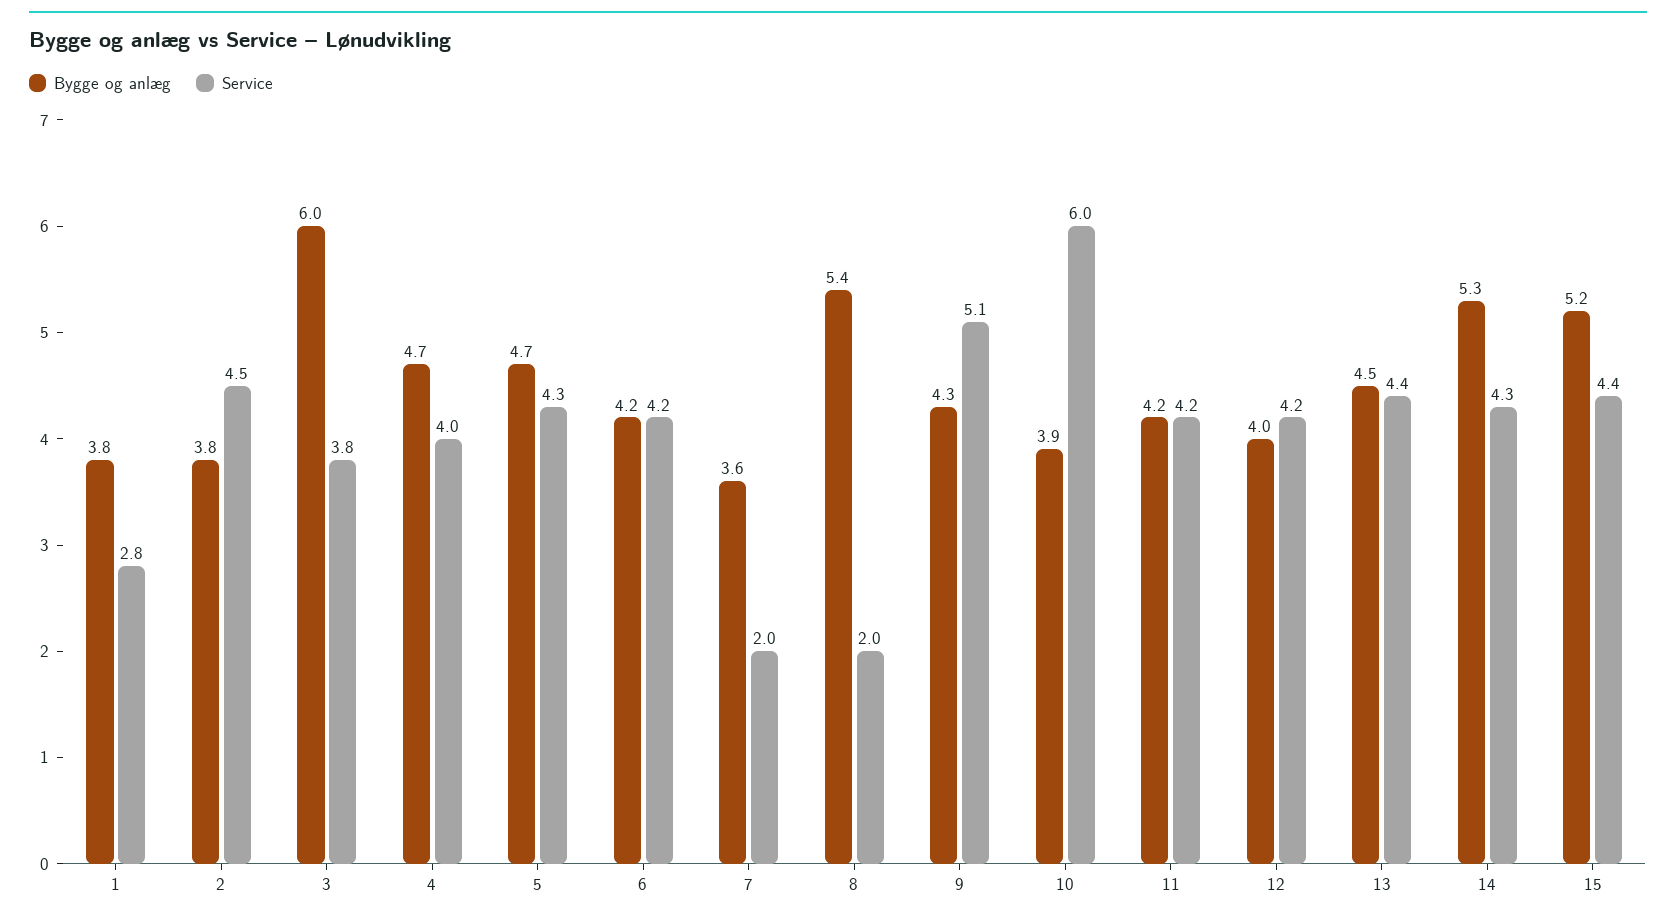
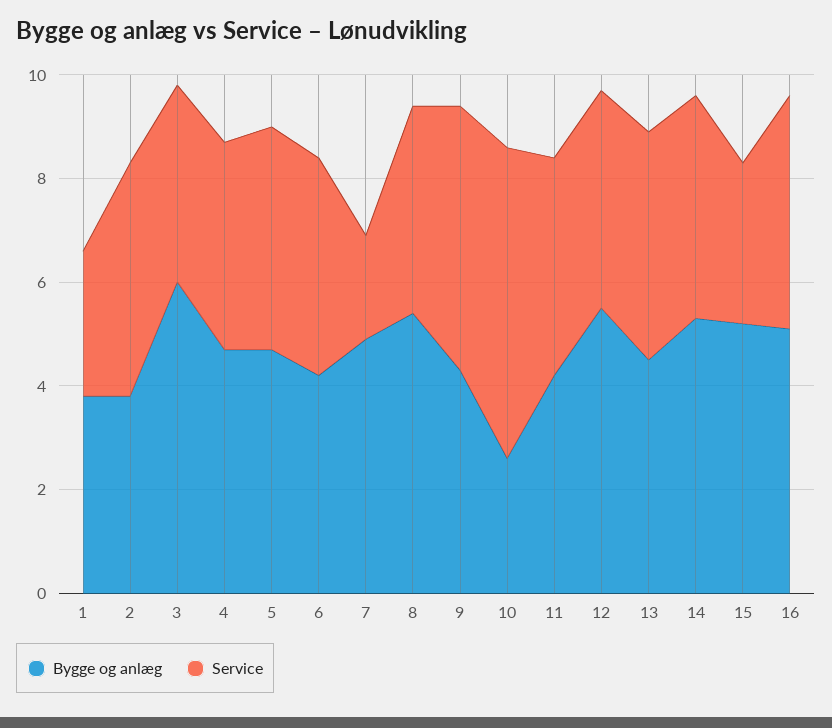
Bygge og anlæg, 7: 3.6 -> 5
Service, 8: 2 -> 4
Bygge og anlæg, 10: 3.9 -> 2.5
Bygge og anlæg, 12: 4 -> 5.5
Service, 15: 4.4 -> 3
Bygge og anlæg, 16: none -> 5
Service, 16: none -> 4.5

